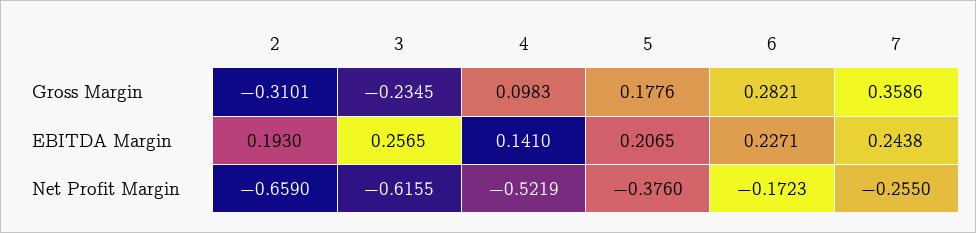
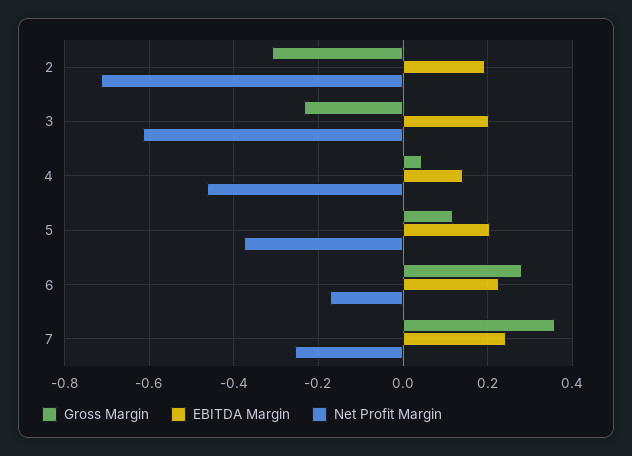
Gross Margin, 4: 0.0983 -> 0.04
Gross Margin, 5: 0.1776 -> 0.12
EBITDA Margin, 3: 0.2565 -> 0.2
Net Profit Margin, 2: -0.659 -> -0.72
Net Profit Margin, 4: -0.5219 -> -0.46

